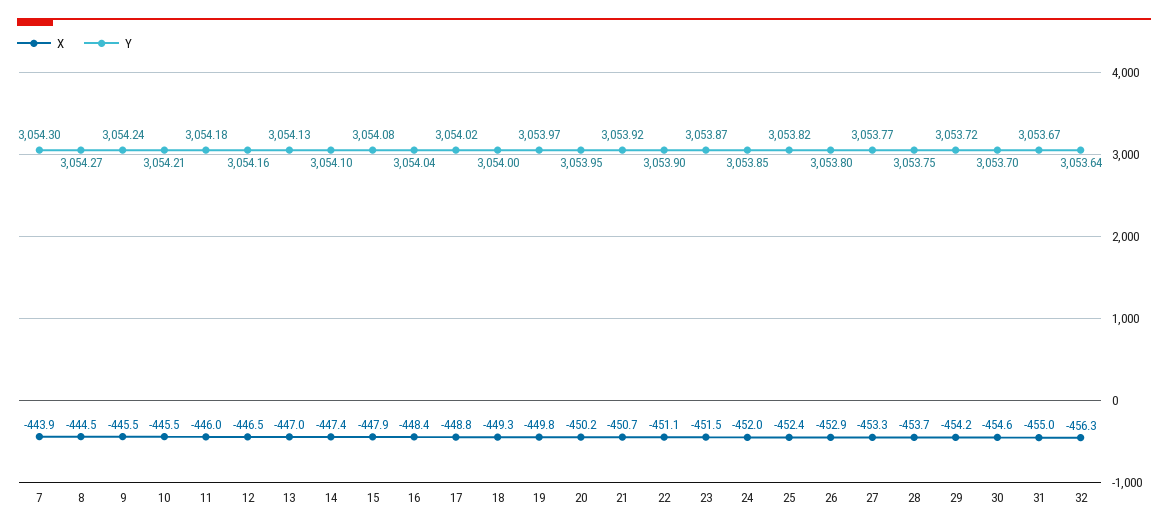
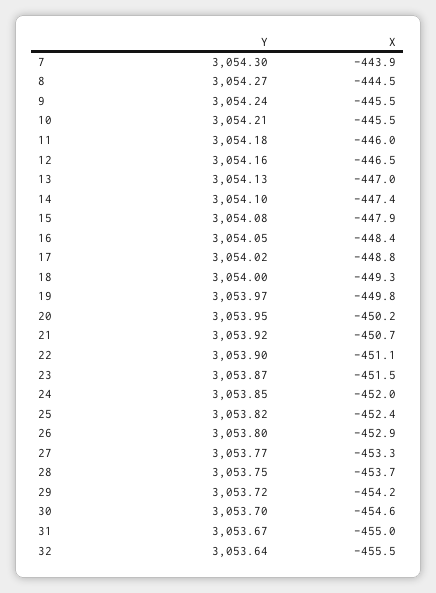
Y, 16: 3054.04 -> 3054.05
X, 32: -456.3 -> -455.5

